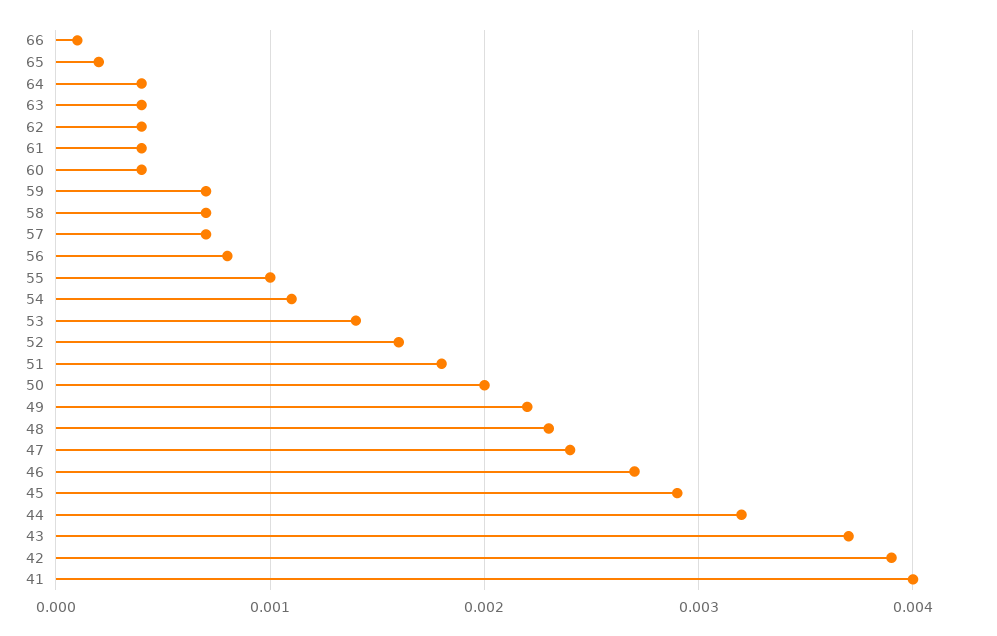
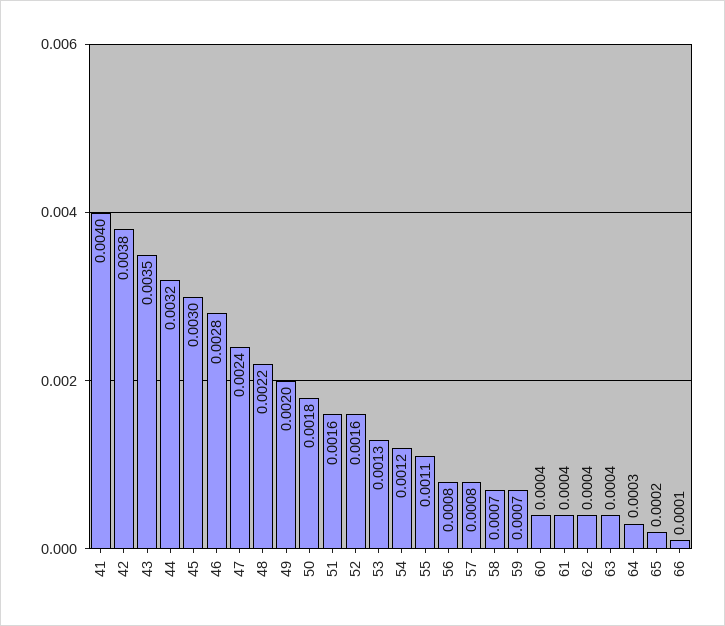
64: 0.0004 -> 0.0003
57: 0.0007 -> 0.0008
55: 0.001 -> 0.0011
54: 0.0011 -> 0.0012
53: 0.0014 -> 0.0013
51: 0.0018 -> 0.0016
50: 0.002 -> 0.0018
49: 0.0022 -> 0.002
48: 0.0023 -> 0.0022
46: 0.0027 -> 0.0028
45: 0.0029 -> 0.003
43: 0.0037 -> 0.0035
42: 0.0039 -> 0.0038

